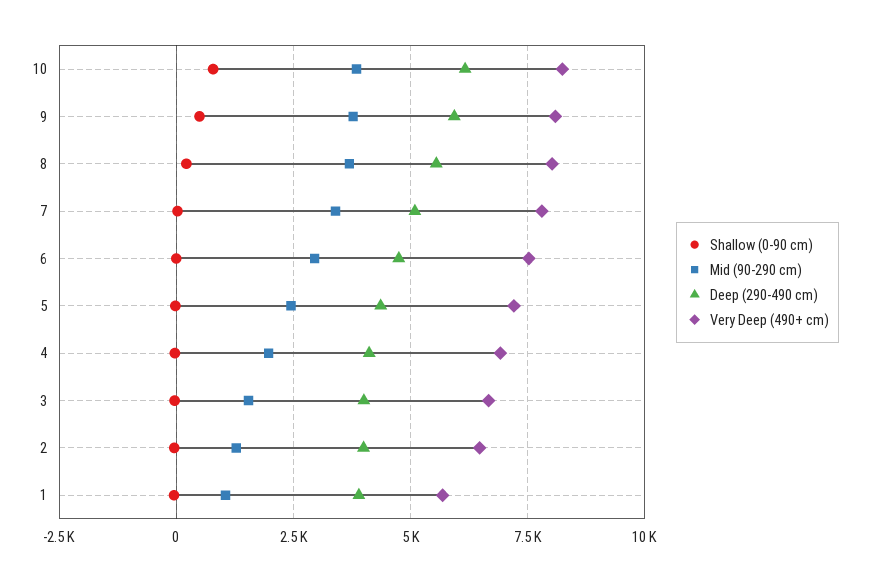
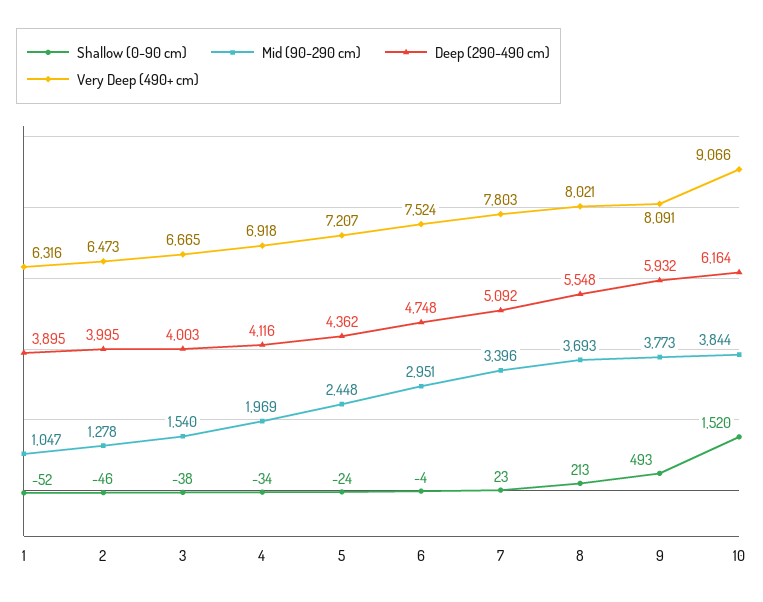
Shallow (0-90 cm), 10: 750 -> 1520
Very Deep (490+ cm), 10: 8250 -> 9066
Very Deep (490+ cm), 1: 5750 -> 6316

